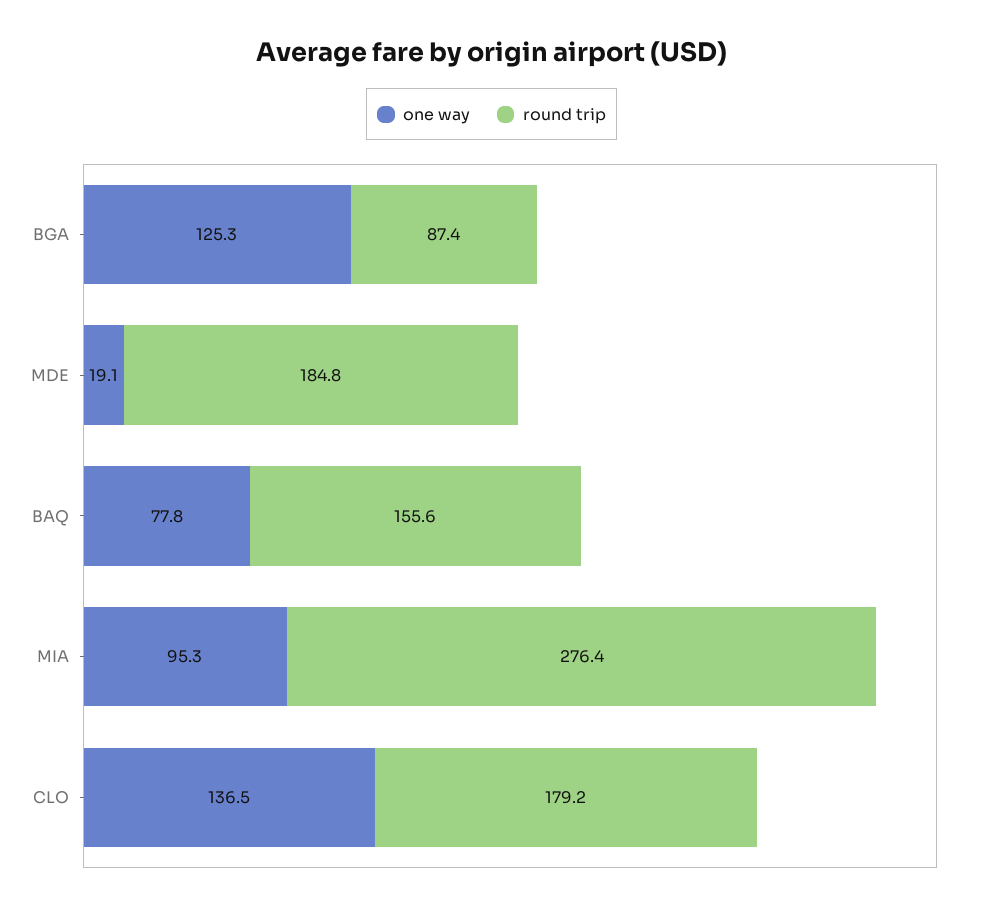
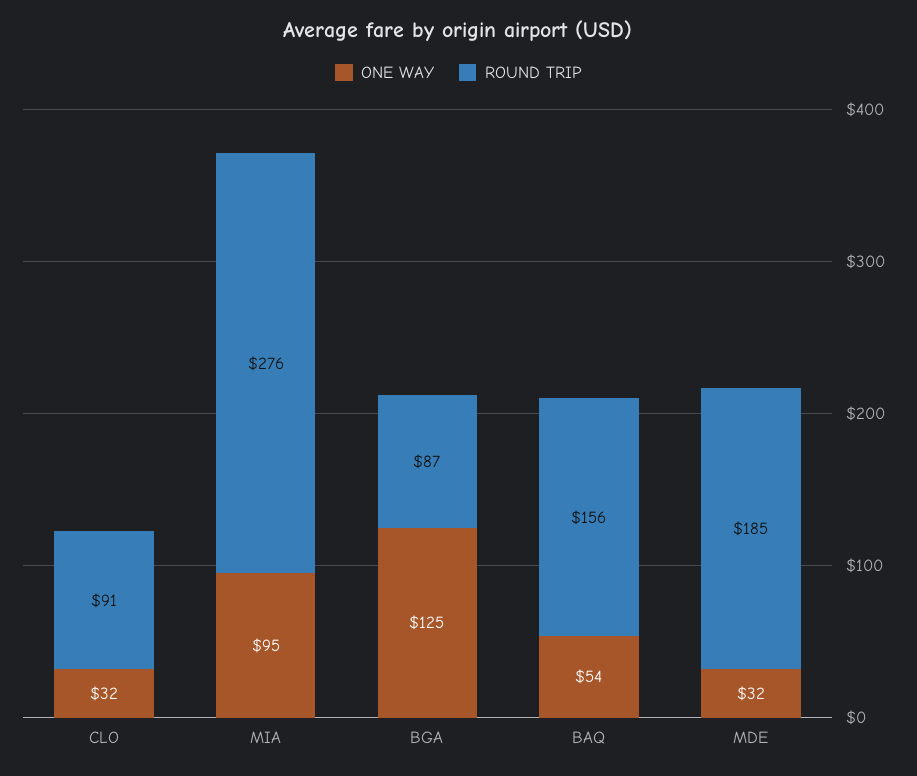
one way, MDE: 19.1 -> 32
one way, BAQ: 77.8 -> 54
one way, CLO: 136.5 -> 32
round trip, CLO: 179.2 -> 91

